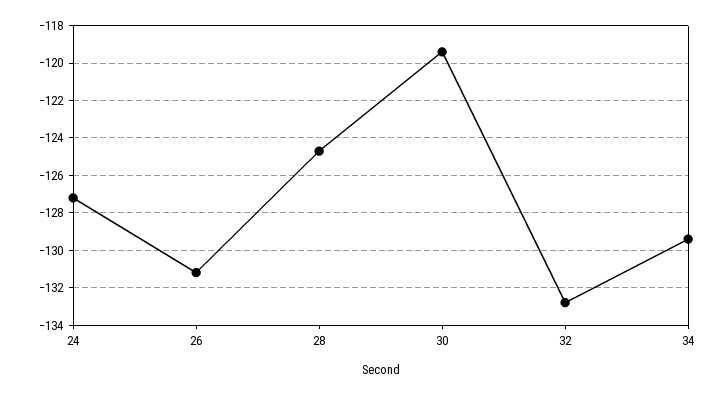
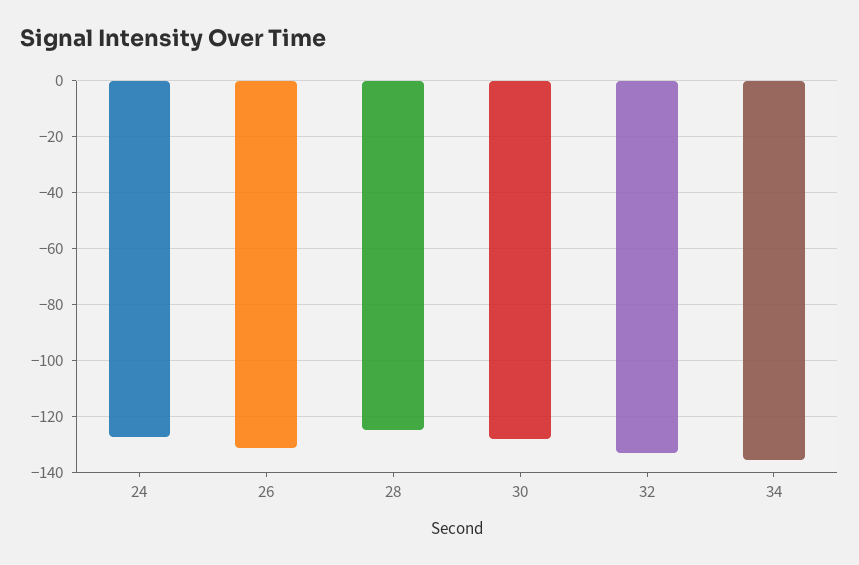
30: -119.5 -> -127.5
34: -129.5 -> -135

